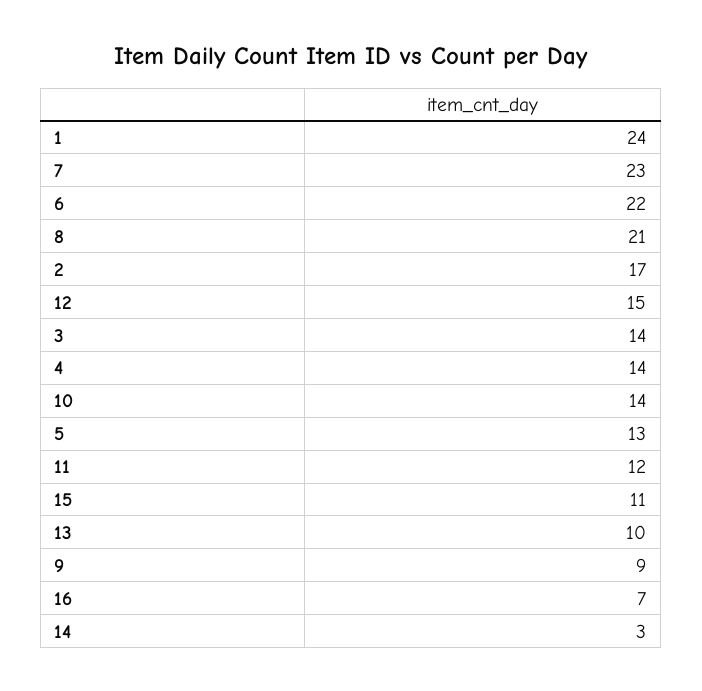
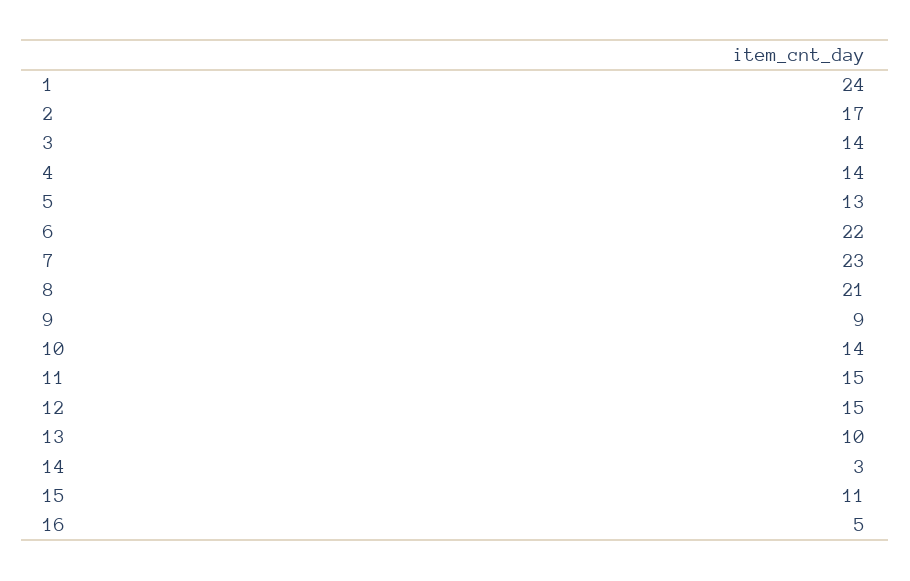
11: 12 -> 15
16: 7 -> 5

